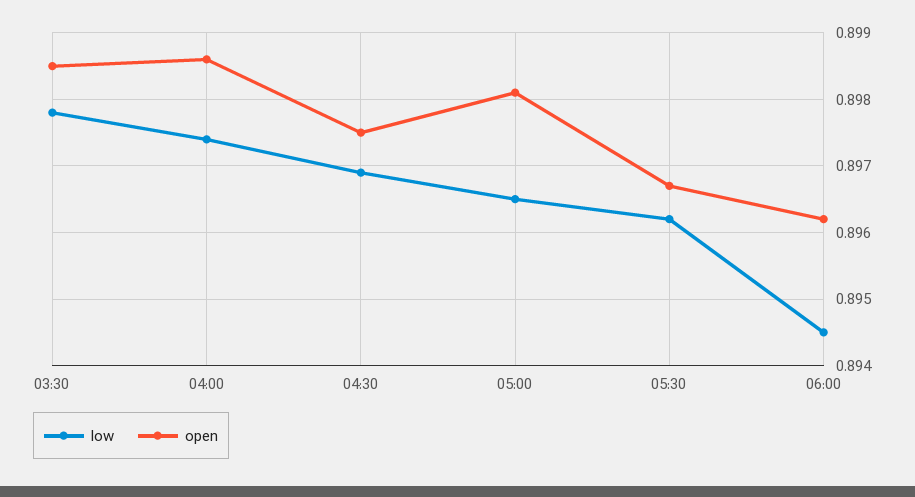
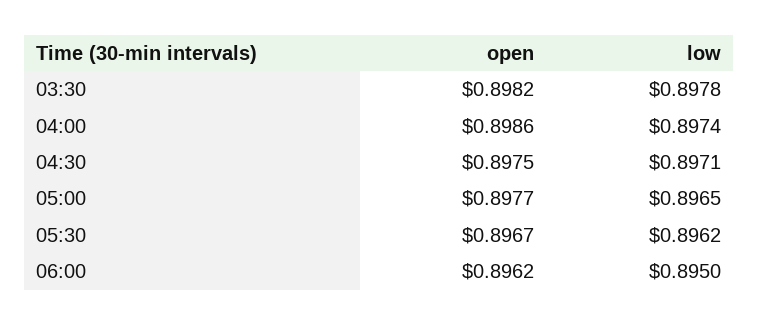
open, 03:30: 0.8985 -> 0.8982
low, 04:30: 0.8969 -> 0.8971
open, 05:00: 0.8981 -> 0.8977
low, 06:00: 0.8945 -> 0.895

